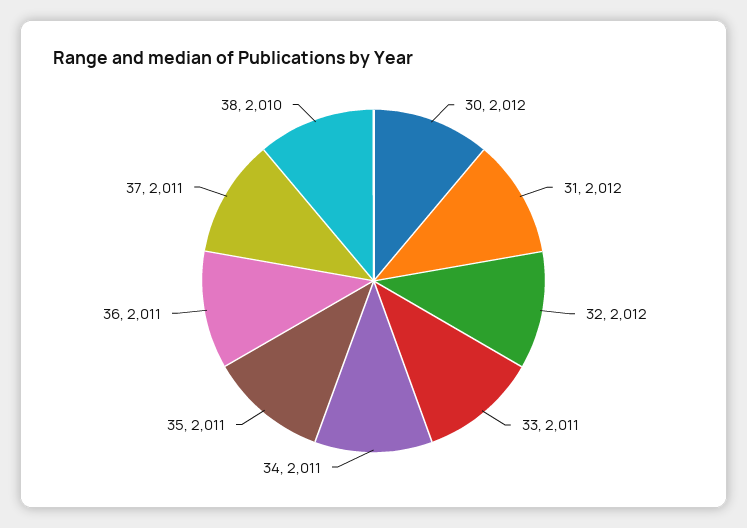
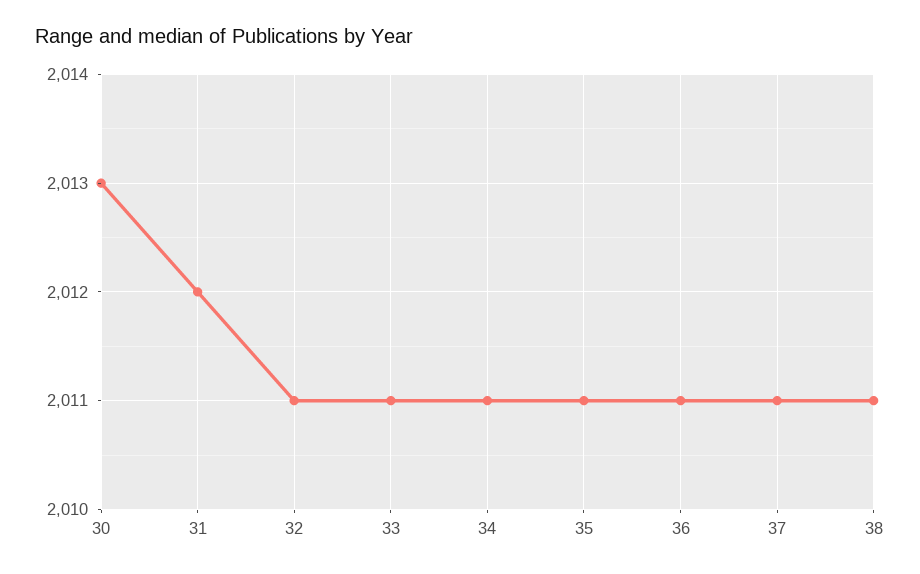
30: 2012 -> 2013
32: 2012 -> 2011
38: 2010 -> 2011

